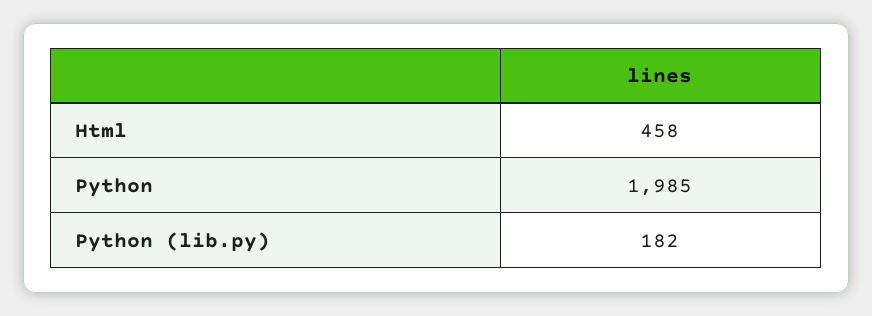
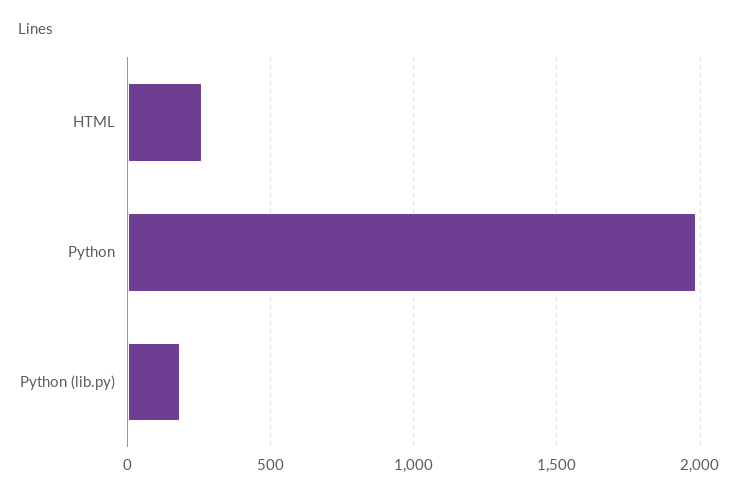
Html: 458 -> 250

